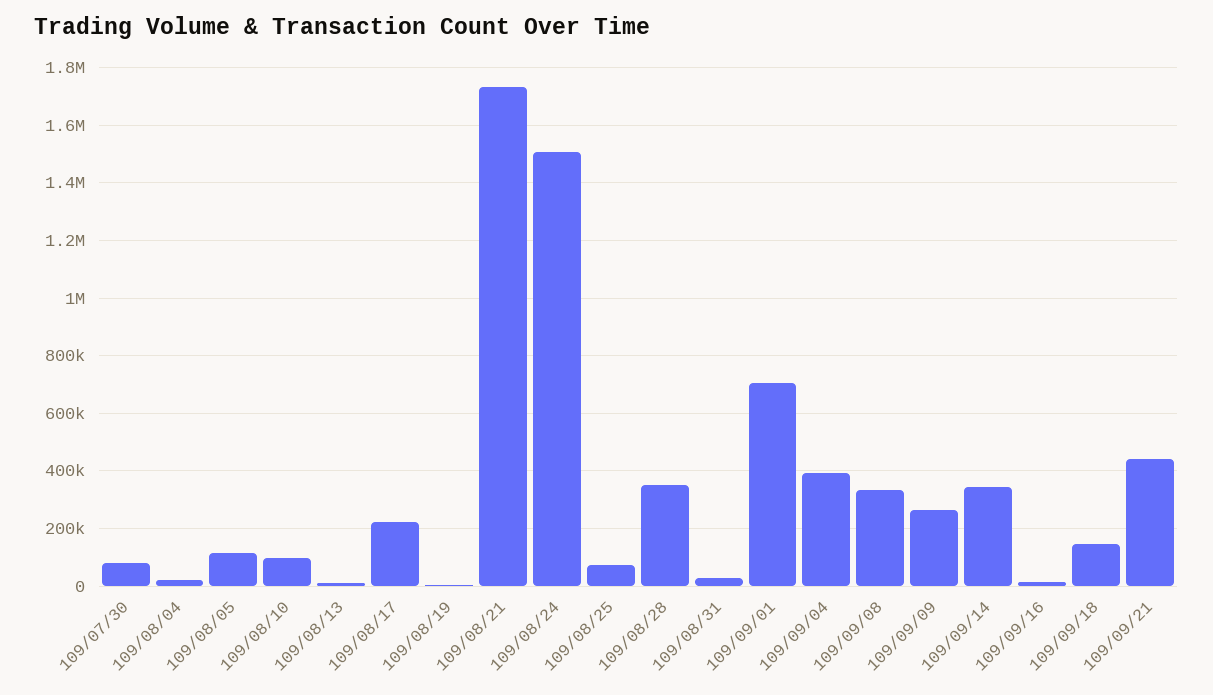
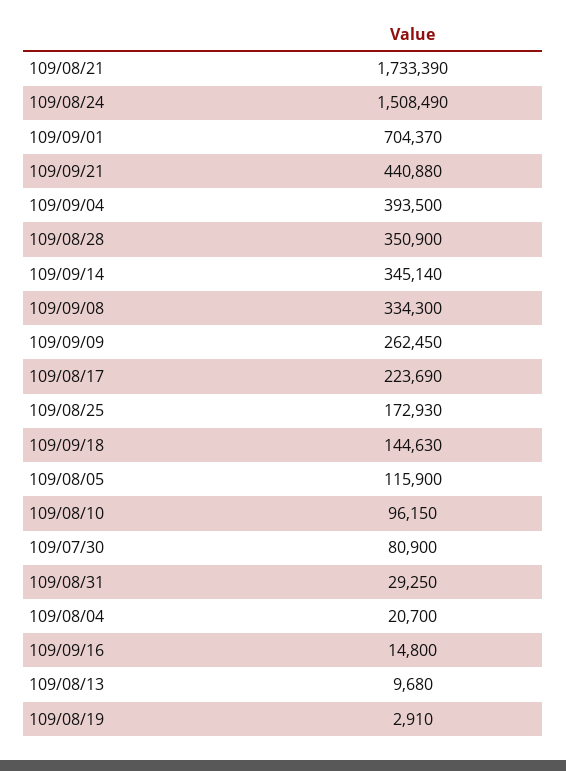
109/08/25: 75000 -> 172930

